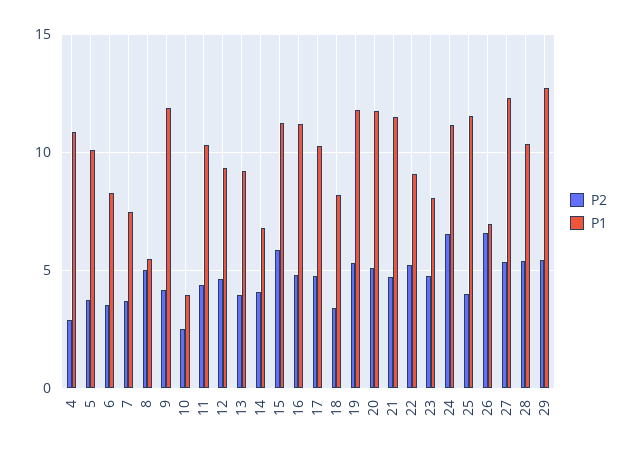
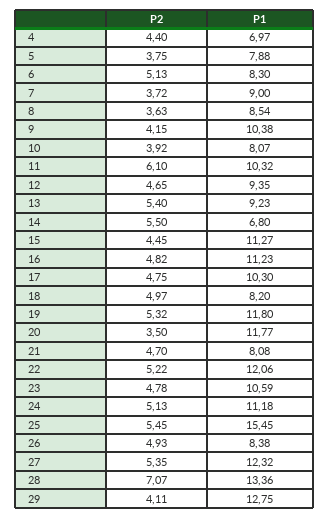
P2, 4: 3 -> 4.4
P1, 4: 11 -> 6.97
P1, 5: 10 -> 7.88
P2, 6: 3.5 -> 5.13
P1, 7: 7.5 -> 9
P2, 8: 5 -> 3.63
P1, 8: 5.5 -> 8.54
P1, 9: 12 -> 10.38
P2, 10: 2.5 -> 3.92
P1, 10: 4 -> 8.07
P2, 11: 4.5 -> 6.1
P2, 13: 4 -> 5.4
P2, 14: 4 -> 5.5
P2, 15: 6 -> 4.45
P2, 18: 3.5 -> 4.97
P2, 20: 5 -> 3.5
P1, 21: 11.5 -> 8.08
P1, 22: 9 -> 12.06
P1, 23: 8 -> 10.59
P2, 24: 6.5 -> 5.13
P2, 25: 4 -> 5.45
P1, 25: 11.5 -> 15.45
P2, 26: 6.5 -> 4.93
P1, 26: 7 -> 8.38
P2, 28: 5.5 -> 7.07
P1, 28: 10.5 -> 13.36
P2, 29: 5.5 -> 4.11

